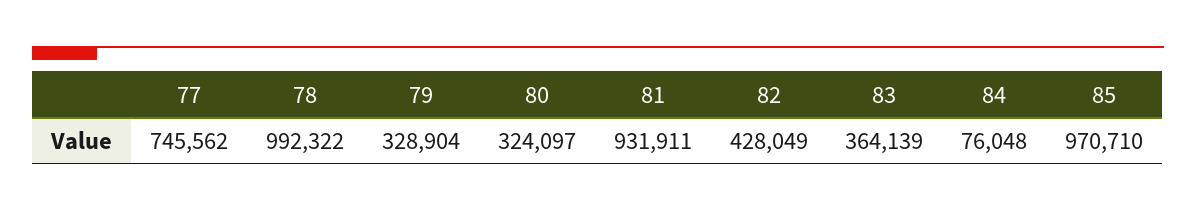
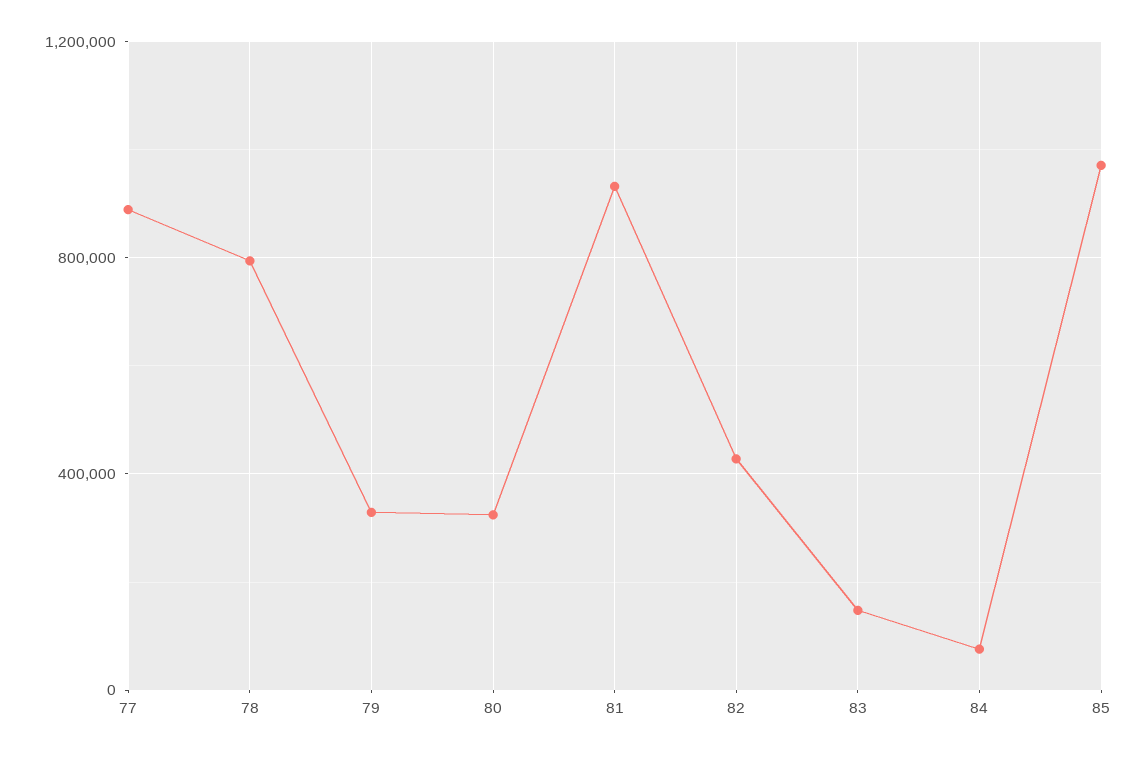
77: 745562 -> 900000
78: 992322 -> 800000
83: 364139 -> 150000

